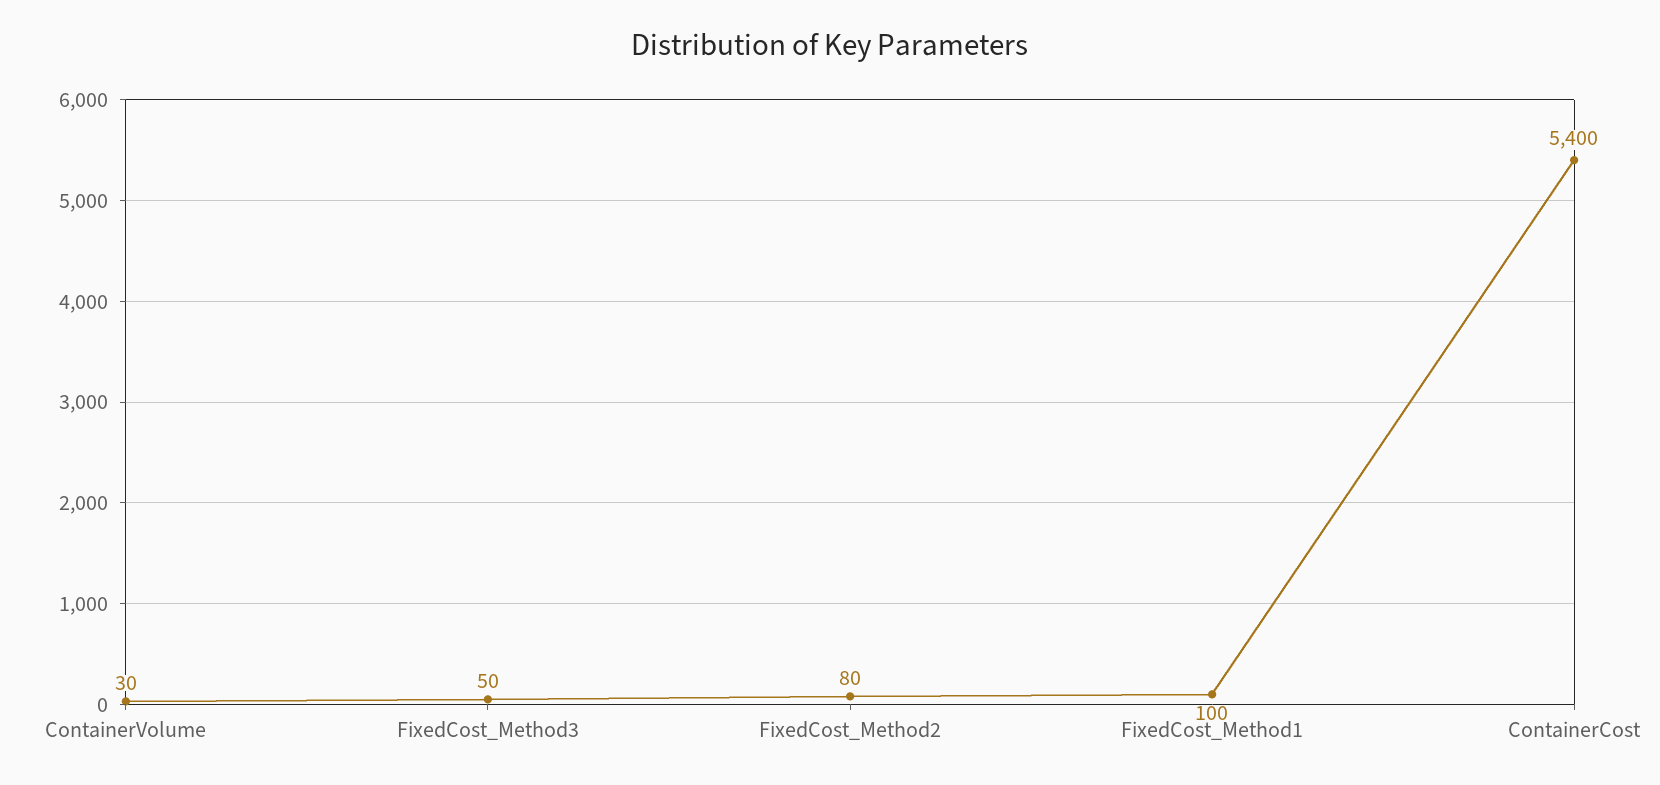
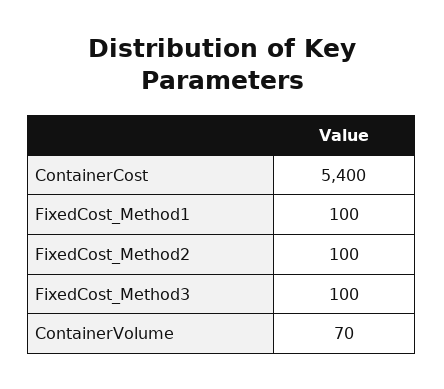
ContainerVolume: 30 -> 70
FixedCost_Method3: 50 -> 100
FixedCost_Method2: 80 -> 100

